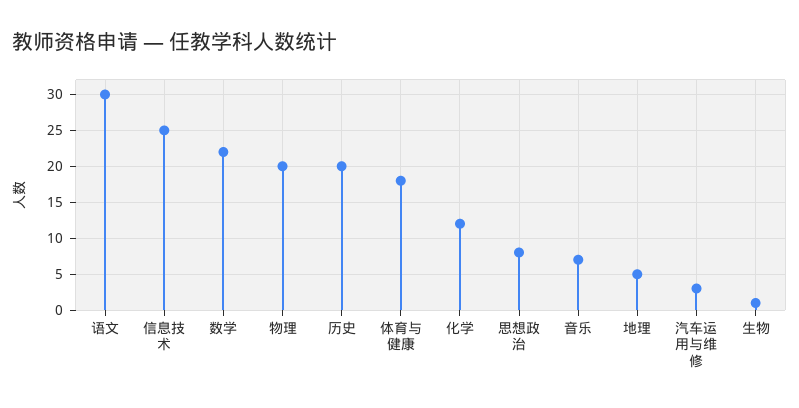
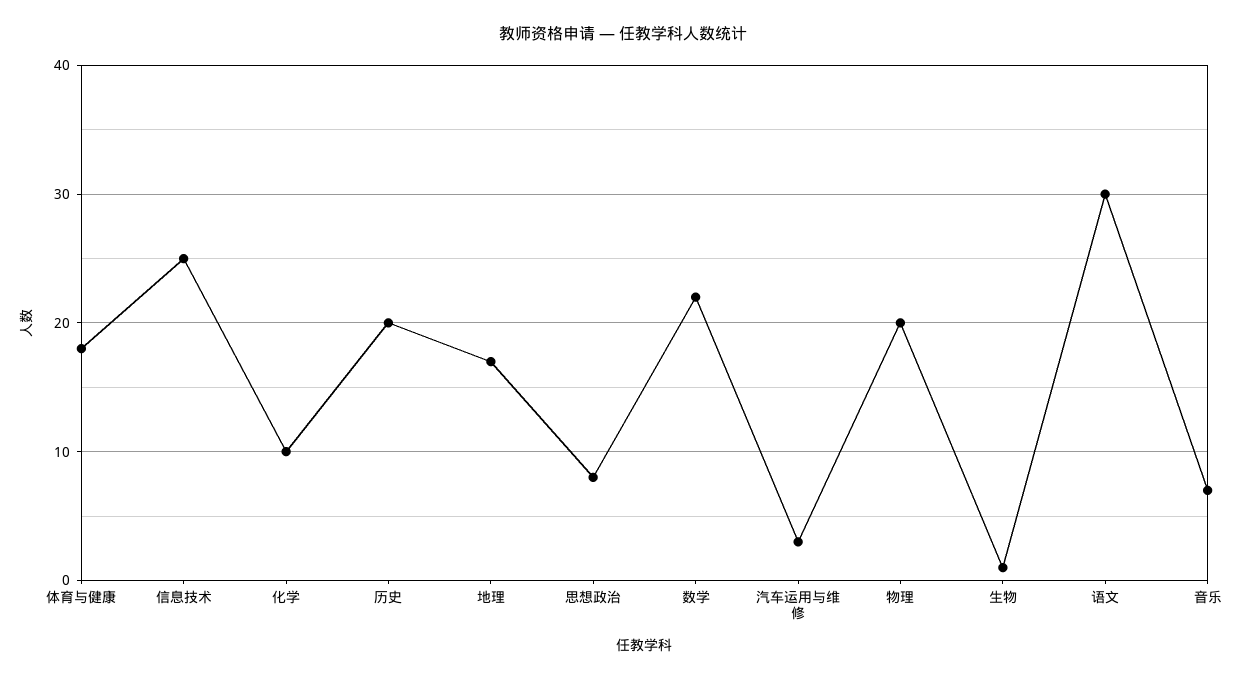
化学: 12 -> 10
地理: 5 -> 17

